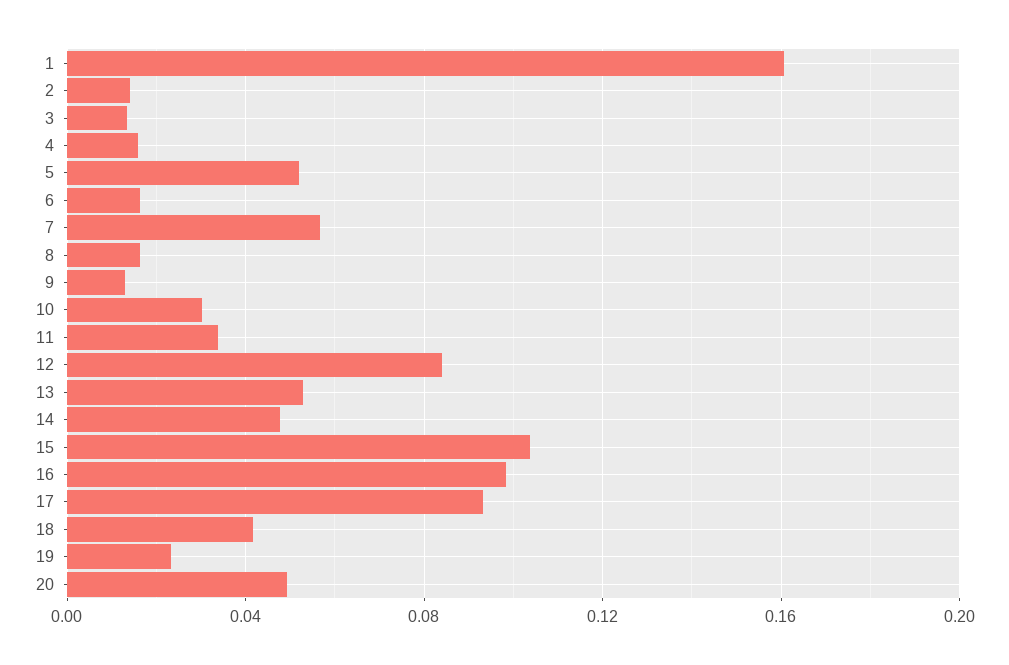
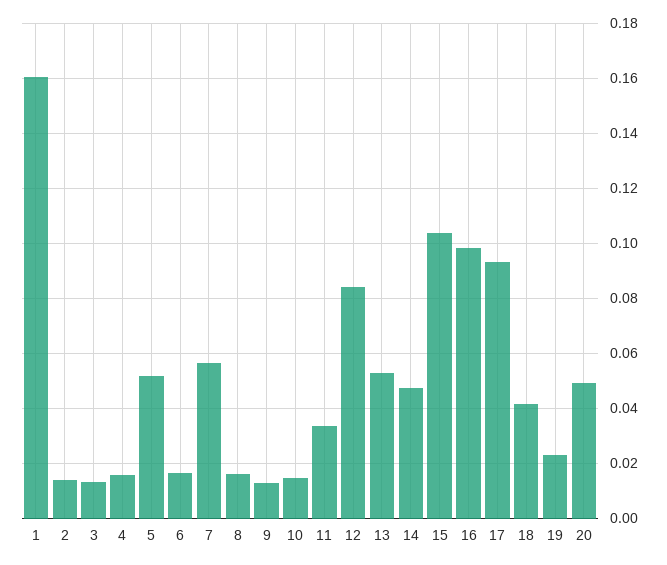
10: 0.03 -> 0.015

